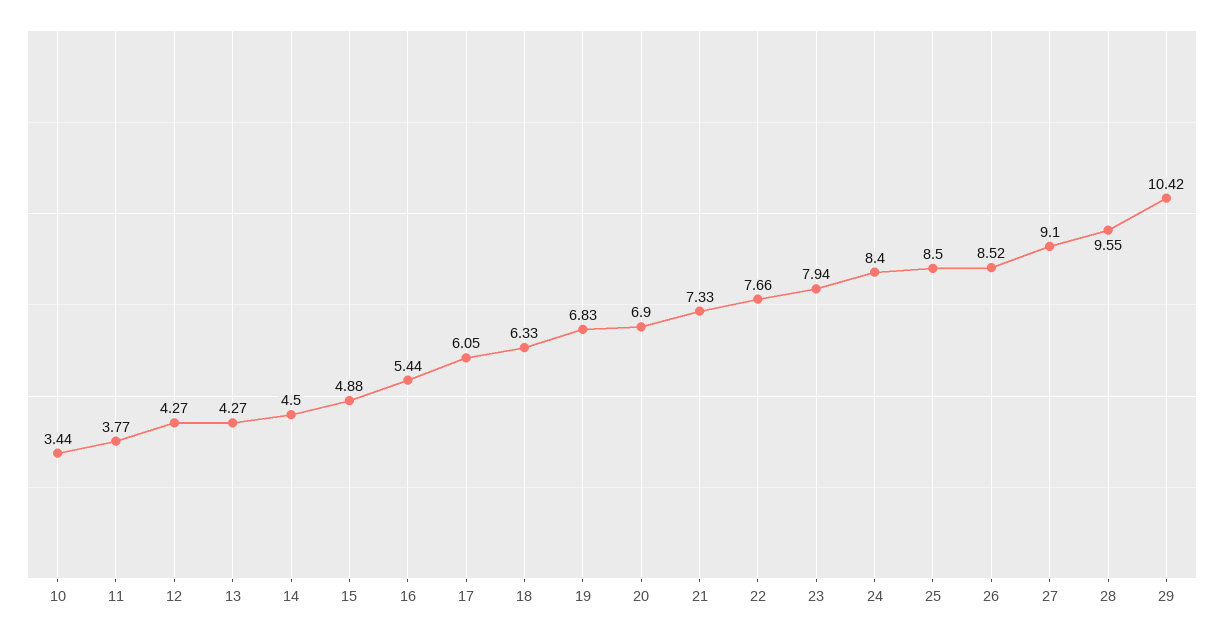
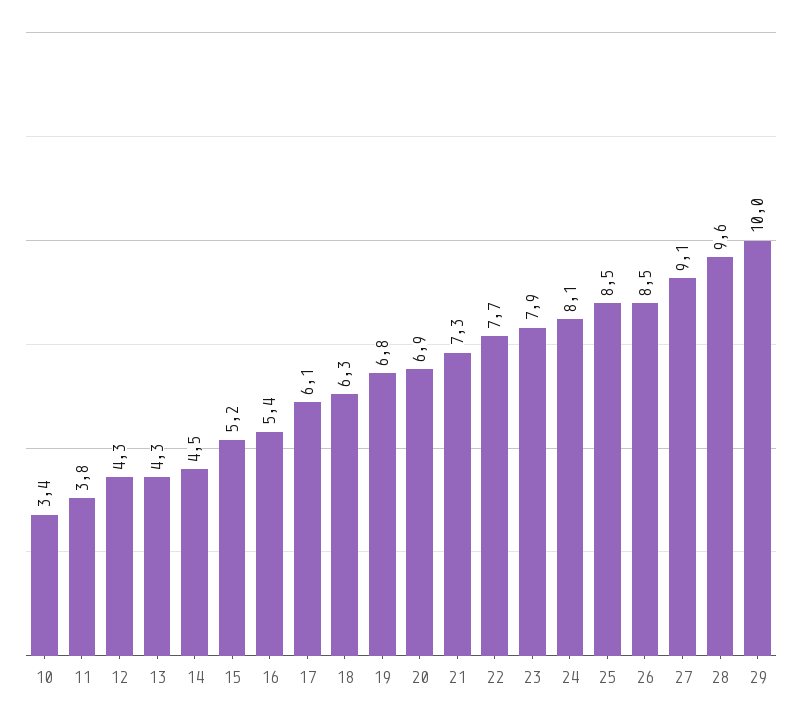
15: 4.88 -> 5.2
24: 8.4 -> 8.1
29: 10.42 -> 10

